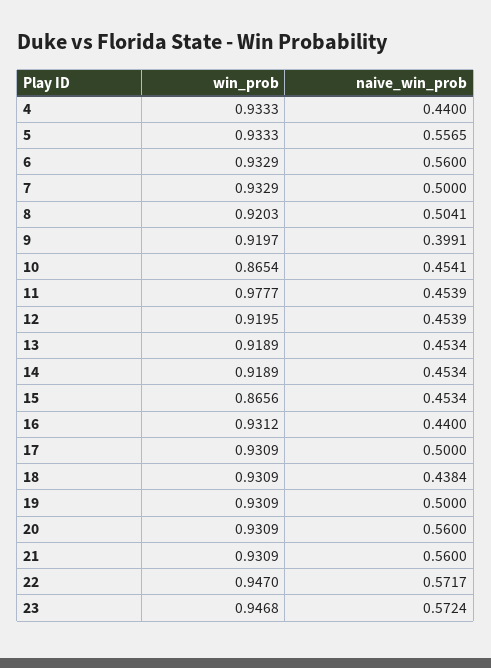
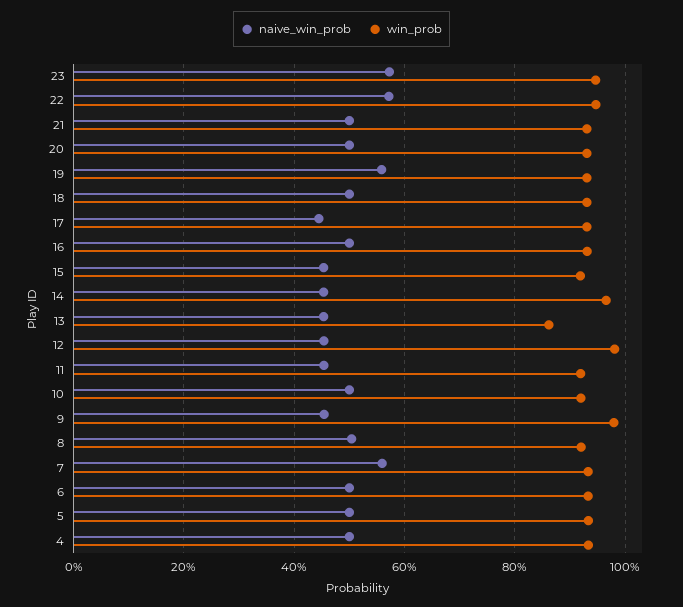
naive_win_prob, 4: 0.44 -> 0.5
naive_win_prob, 5: 0.5565 -> 0.5
naive_win_prob, 6: 0.56 -> 0.5
naive_win_prob, 7: 0.5 -> 0.56
win_prob, 9: 0.9197 -> 0.98
naive_win_prob, 9: 0.3991 -> 0.46
win_prob, 10: 0.8654 -> 0.92
naive_win_prob, 10: 0.4541 -> 0.5
win_prob, 11: 0.9777 -> 0.92
win_prob, 12: 0.9195 -> 0.98
win_prob, 13: 0.9189 -> 0.86
win_prob, 14: 0.9189 -> 0.96
win_prob, 15: 0.8656 -> 0.92
naive_win_prob, 16: 0.44 -> 0.5
naive_win_prob, 17: 0.5 -> 0.44
naive_win_prob, 18: 0.4384 -> 0.5
naive_win_prob, 19: 0.5 -> 0.56
naive_win_prob, 20: 0.56 -> 0.5
naive_win_prob, 21: 0.56 -> 0.5

